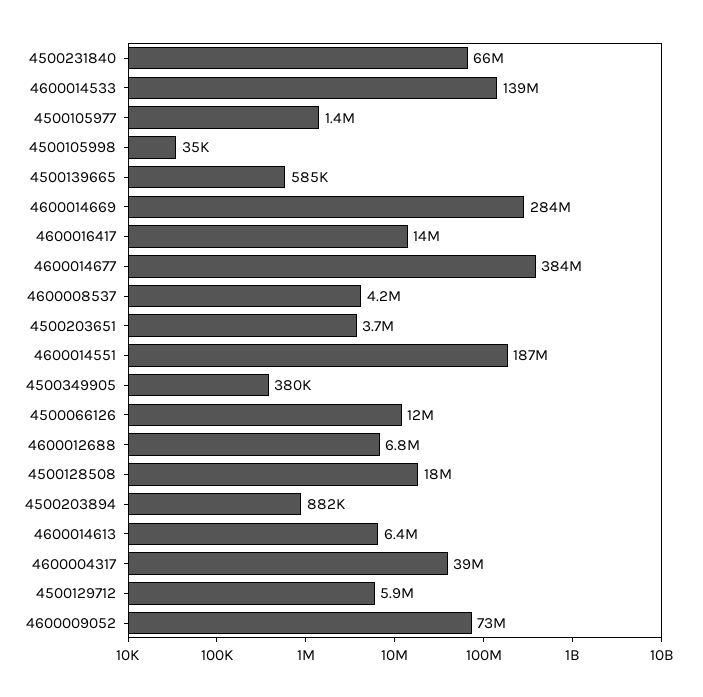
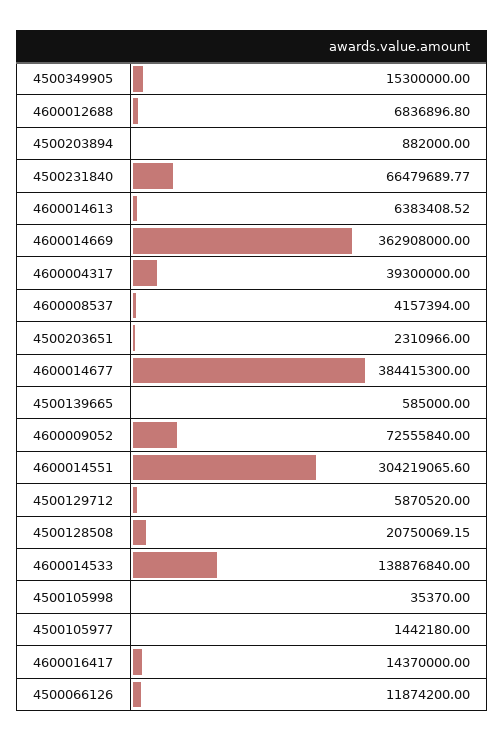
4600014669: 284000000 -> 362908000
4500203651: 3700000 -> 2310966
4600014551: 187000000 -> 304219065.6
4500349905: 380000 -> 15300000
4500128508: 18000000 -> 20750069.15

